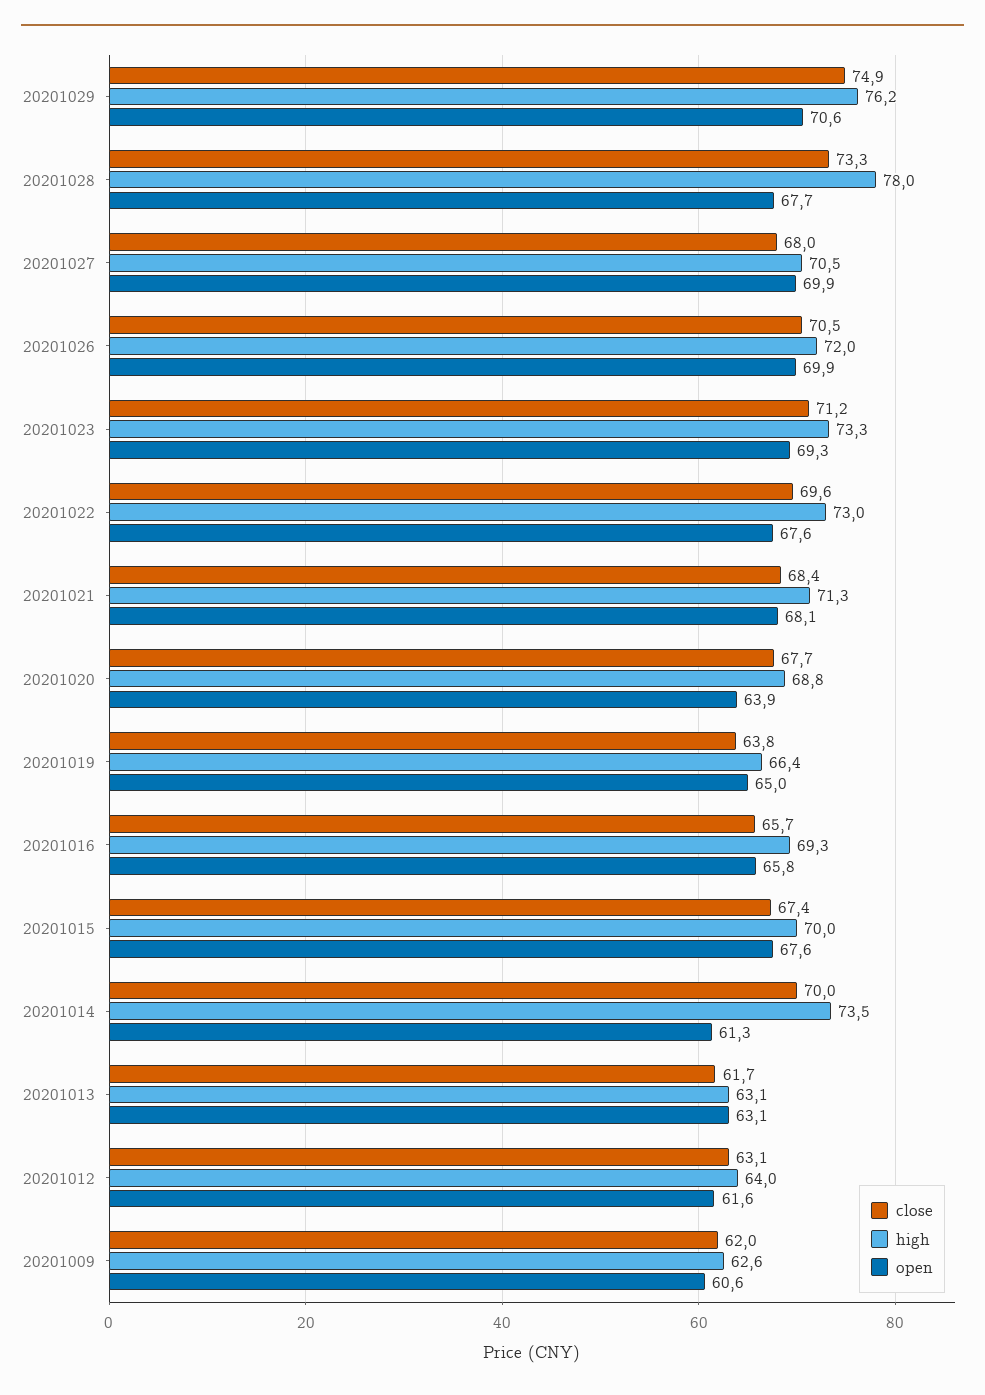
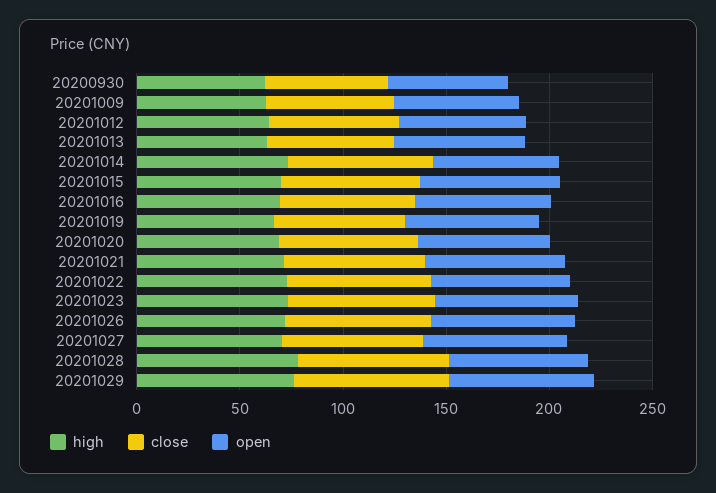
high, 20200930: none -> 60
close, 20200930: none -> 60
open, 20200930: none -> 60

